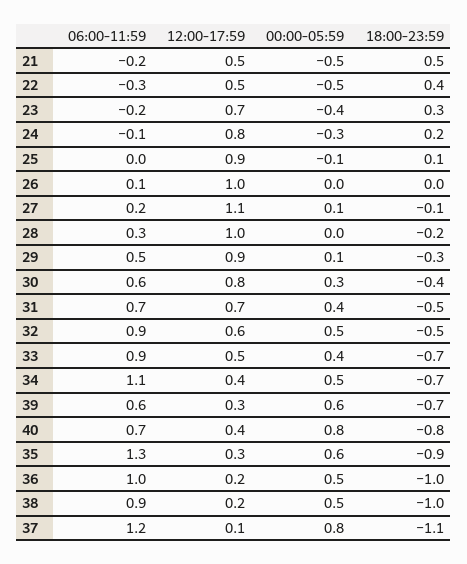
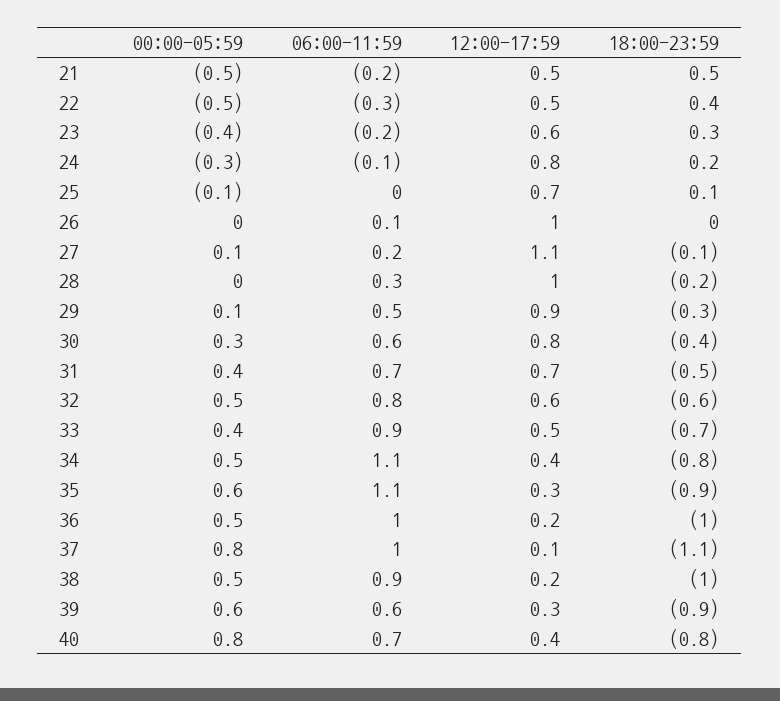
12:00-17:59, 23: 0.7 -> 0.6
12:00-17:59, 25: 0.9 -> 0.7
06:00-11:59, 32: 0.9 -> 0.8
18:00-23:59, 32: -0.5 -> -0.6
18:00-23:59, 34: -0.7 -> -0.8
18:00-23:59, 39: -0.7 -> -0.9
06:00-11:59, 35: 1.3 -> 1.1
06:00-11:59, 37: 1.2 -> 1

